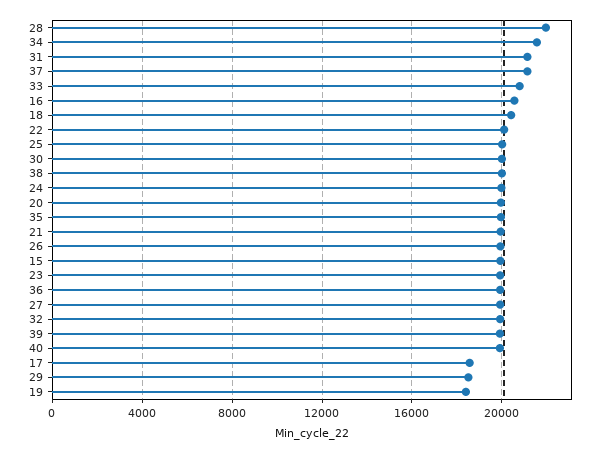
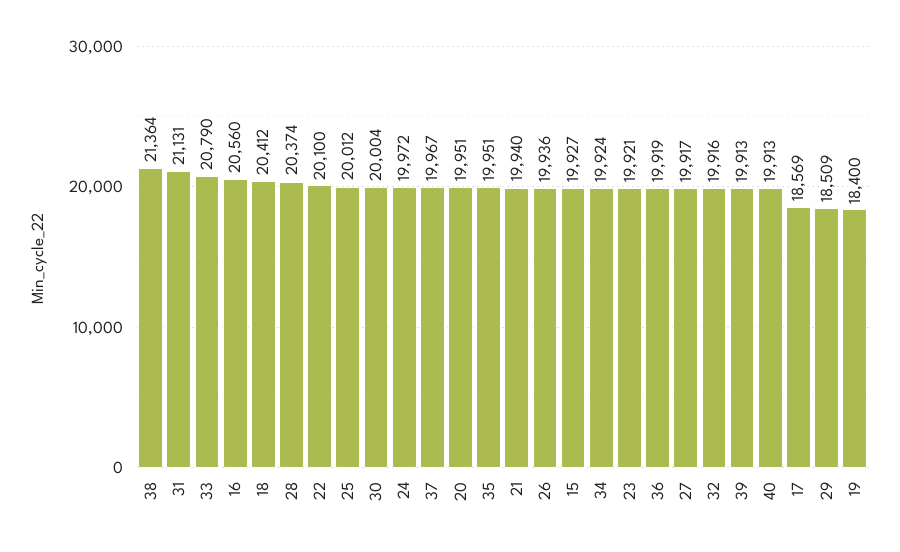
28: 22000 -> 20374
34: 21500 -> 19924
37: 21000 -> 19967
38: 20000 -> 21364

